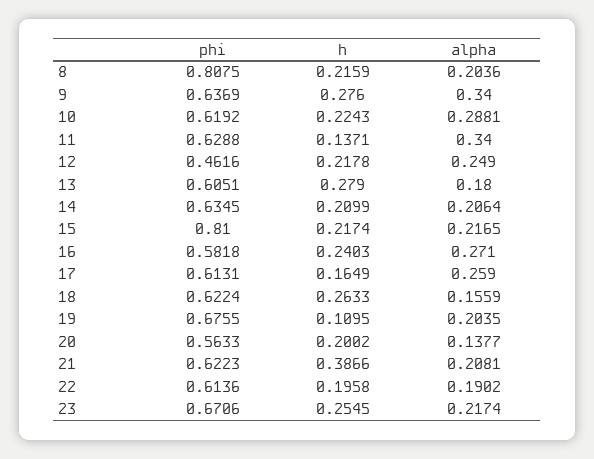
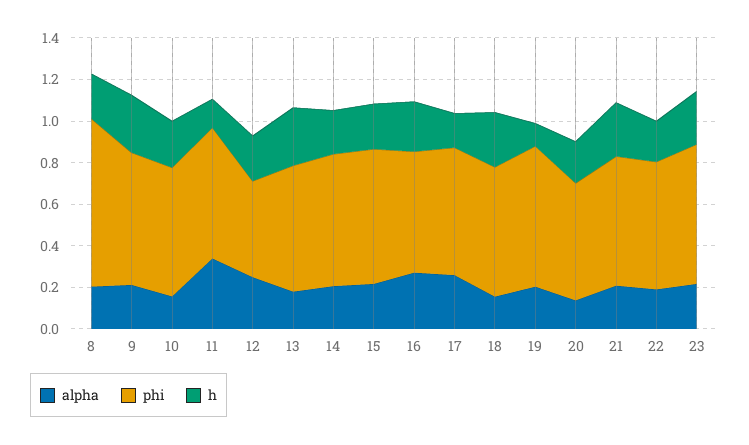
alpha, 9: 0.34 -> 0.2
alpha, 10: 0.2881 -> 0.15
phi, 15: 0.81 -> 0.65
h, 21: 0.3866 -> 0.25

